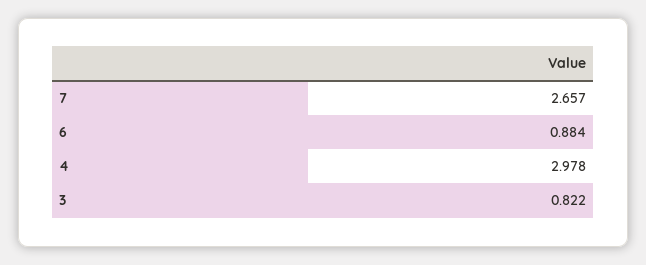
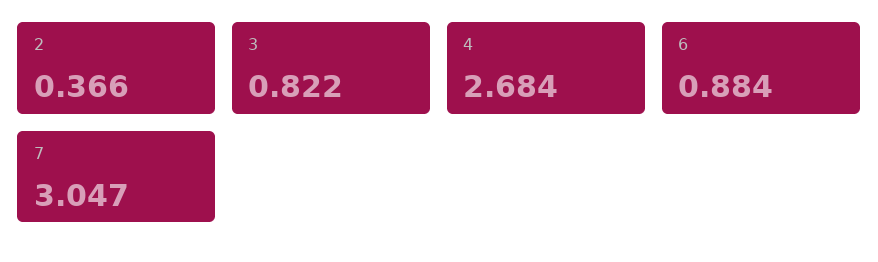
7: 2.657 -> 3.047
4: 2.978 -> 2.684
2: none -> 0.366

